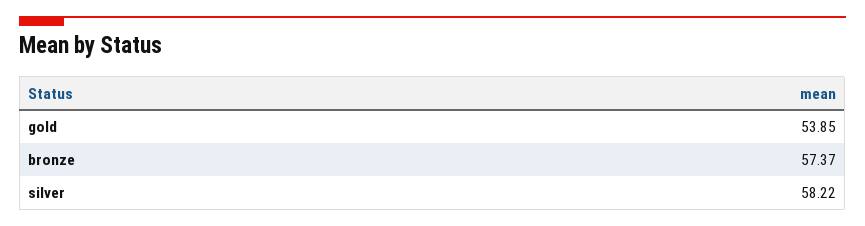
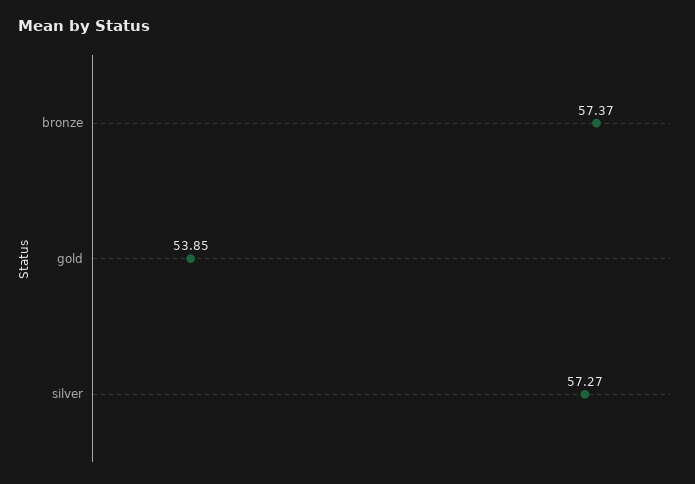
silver: 58.22 -> 57.27

